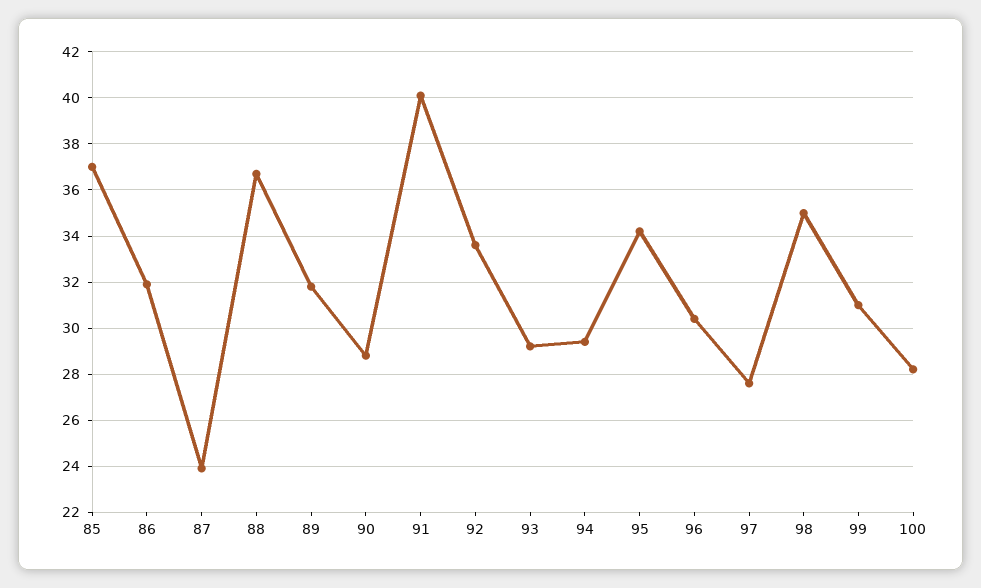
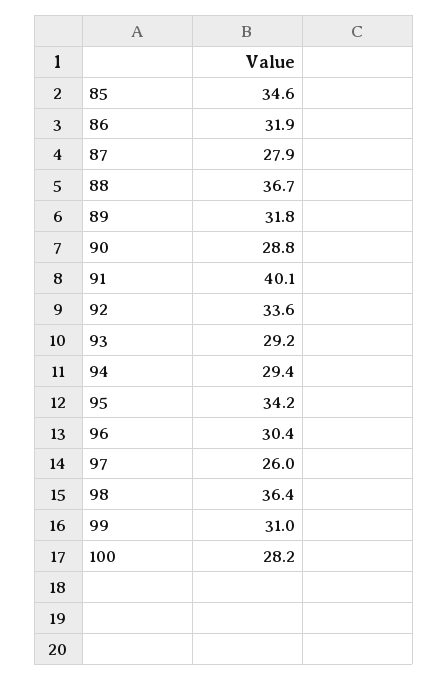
85: 37 -> 34.6
87: 24 -> 27.9
97: 27.5 -> 26
98: 35 -> 36.4

